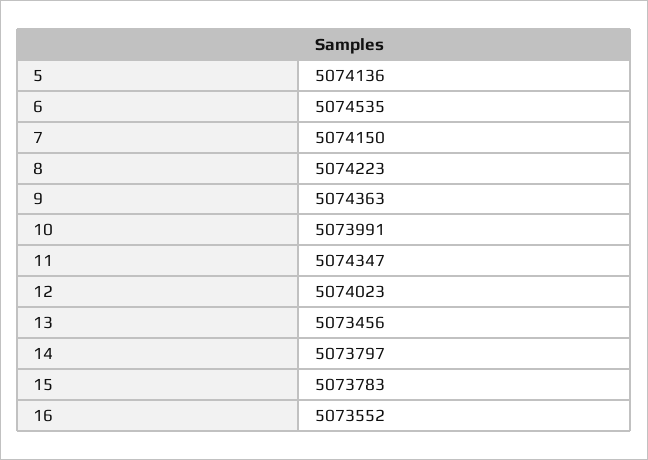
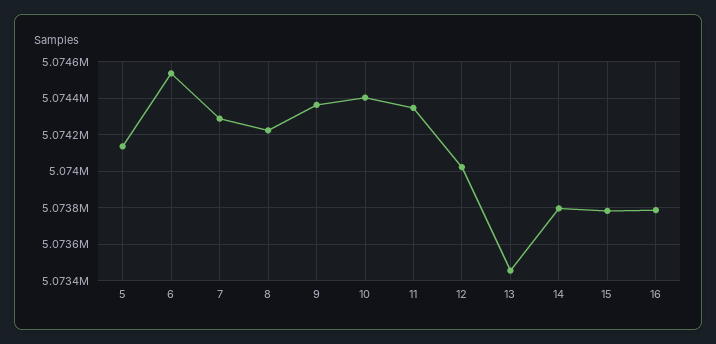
7: 5074150 -> 5074300
10: 5073991 -> 5074400
16: 5073552 -> 5073800

